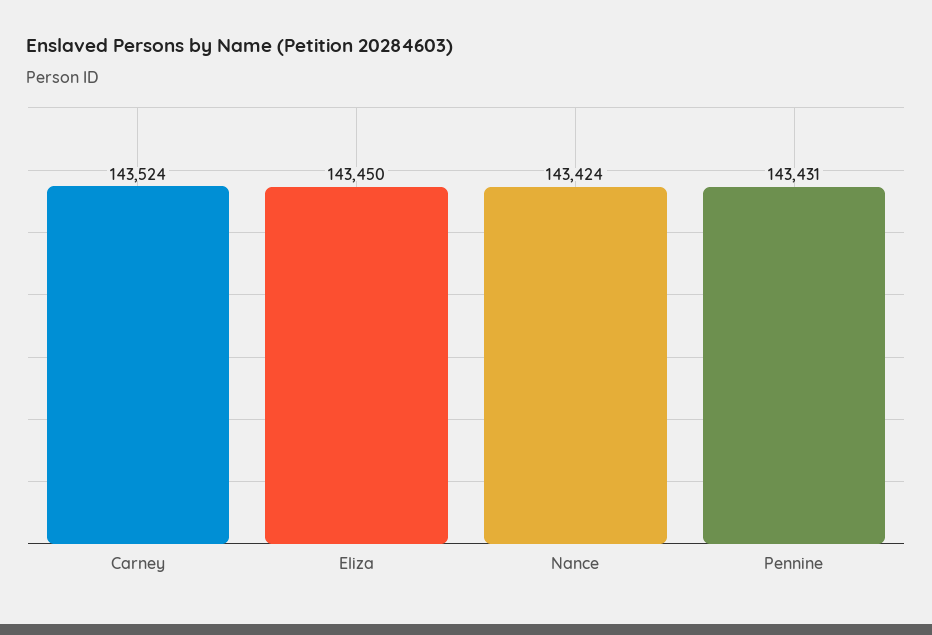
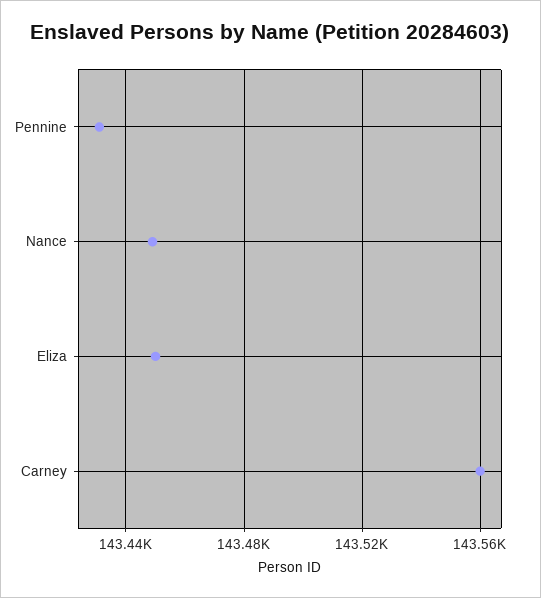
Carney: 143524 -> 143560
Nance: 143424 -> 143450

